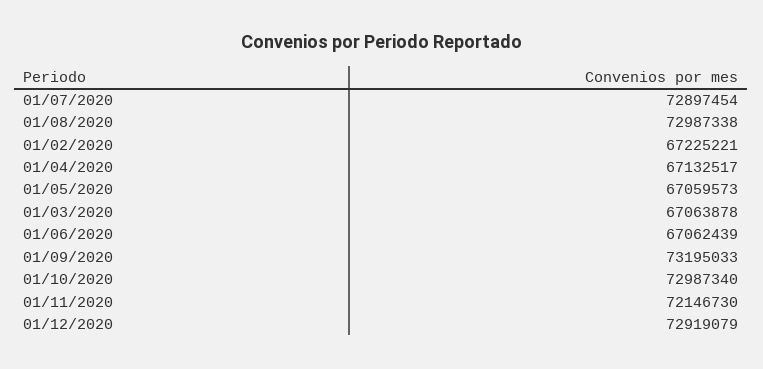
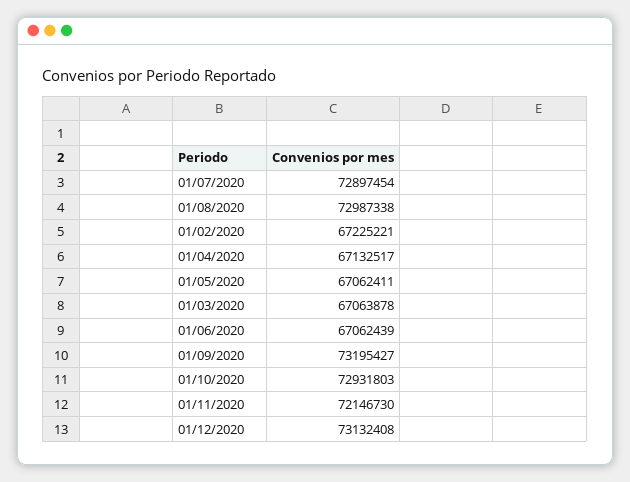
01/05/2020: 67059573 -> 67062411
01/09/2020: 73195033 -> 73195427
01/10/2020: 72987340 -> 72931803
01/12/2020: 72919079 -> 73132408

